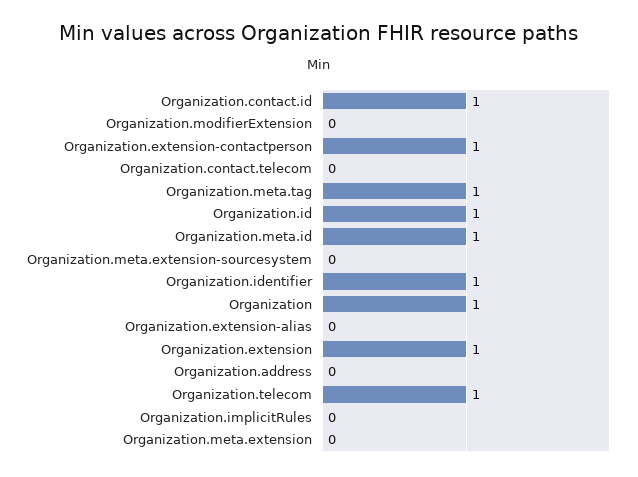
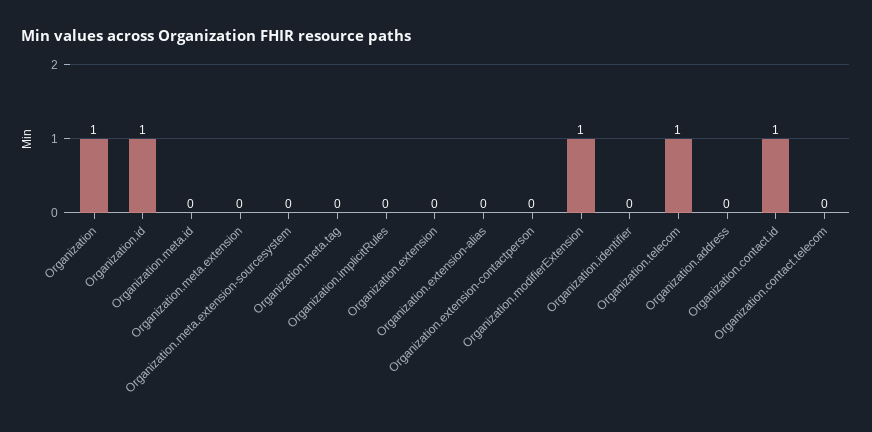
Organization.modifierExtension: 0 -> 1
Organization.extension-contactperson: 1 -> 0
Organization.meta.tag: 1 -> 0
Organization.meta.id: 1 -> 0
Organization.identifier: 1 -> 0
Organization.extension: 1 -> 0

